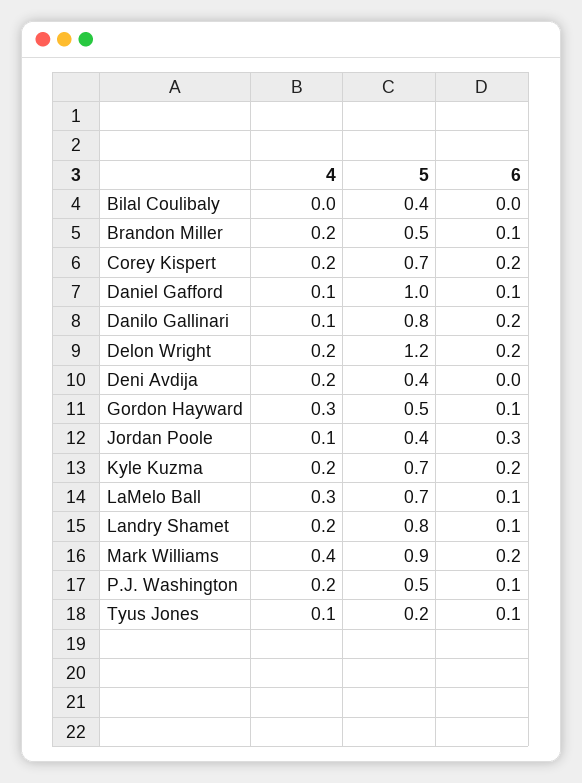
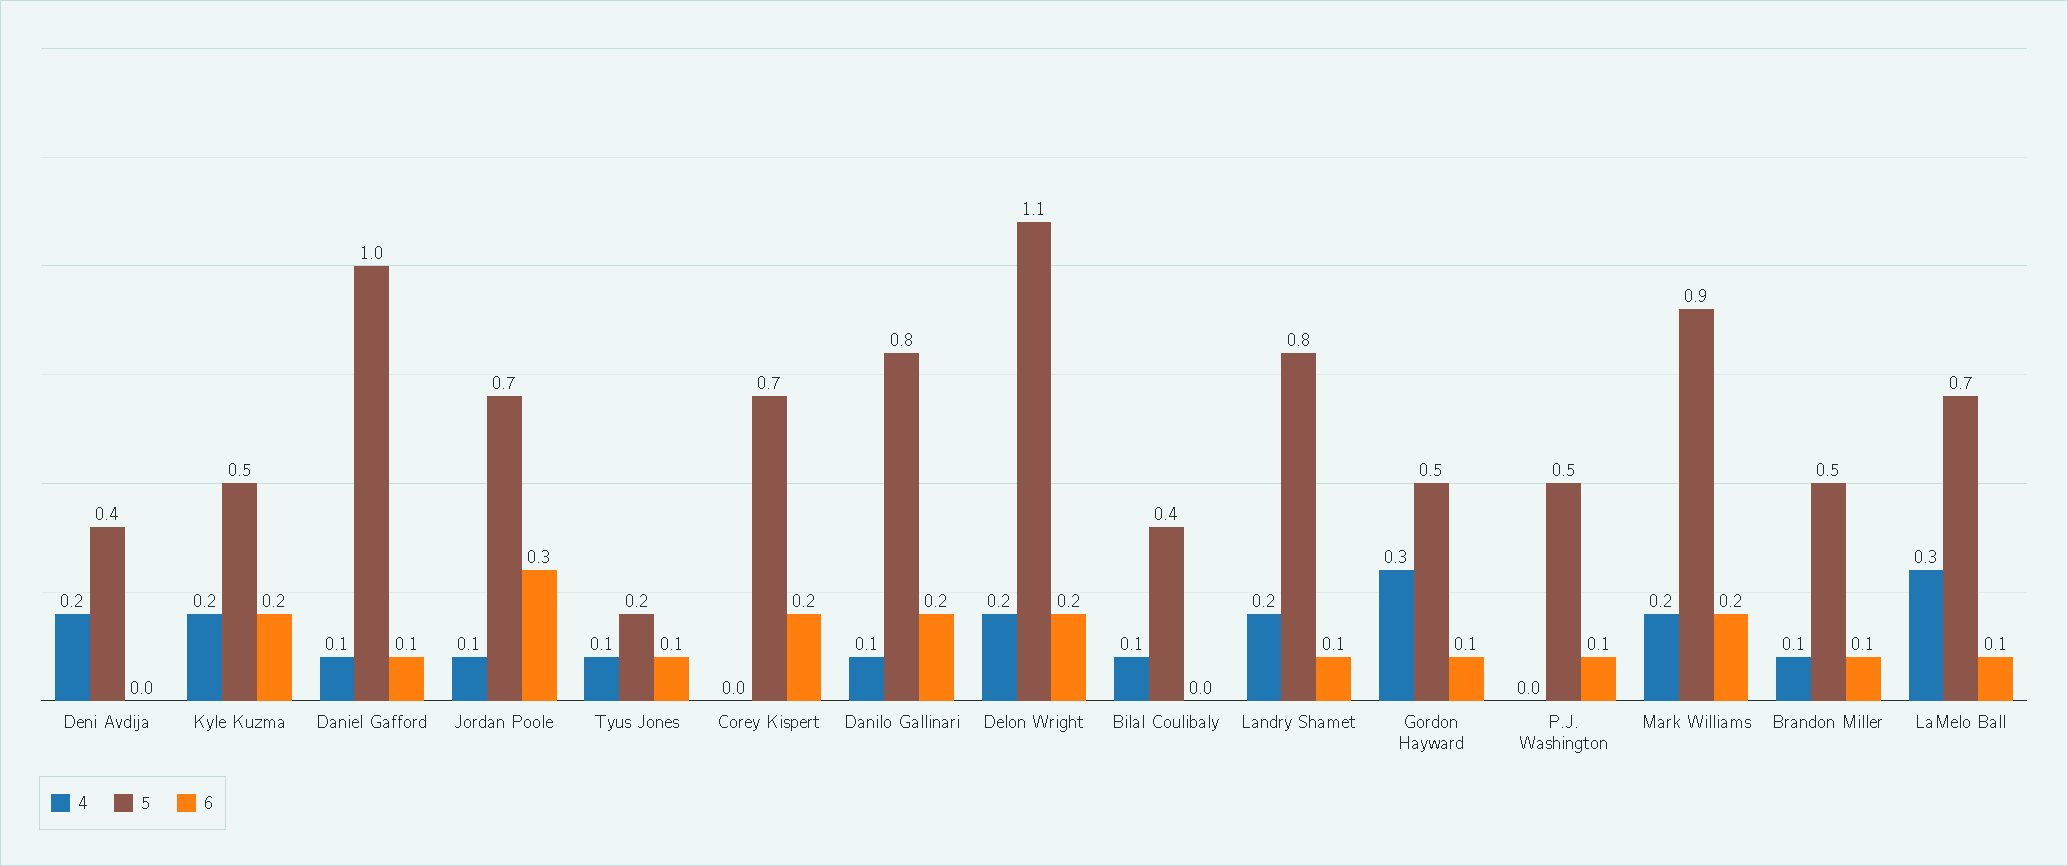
4, Bilal Coulibaly: 0 -> 0.1
4, Brandon Miller: 0.2 -> 0.1
4, Corey Kispert: 0.2 -> 0
5, Delon Wright: 1.2 -> 1.1
5, Jordan Poole: 0.4 -> 0.7
5, Kyle Kuzma: 0.7 -> 0.5
4, Mark Williams: 0.4 -> 0.2
4, P.J. Washington: 0.2 -> 0

